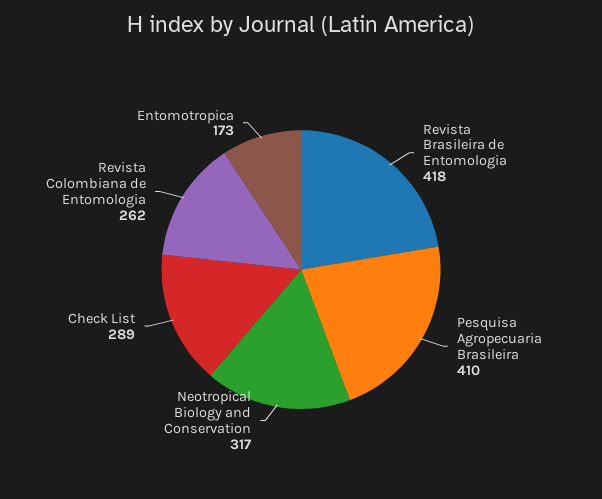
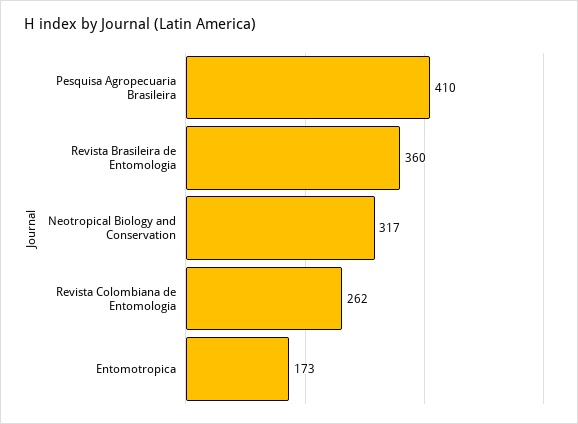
Revista Brasileira de Entomologia: 418 -> 360
Check List: 289 -> none

